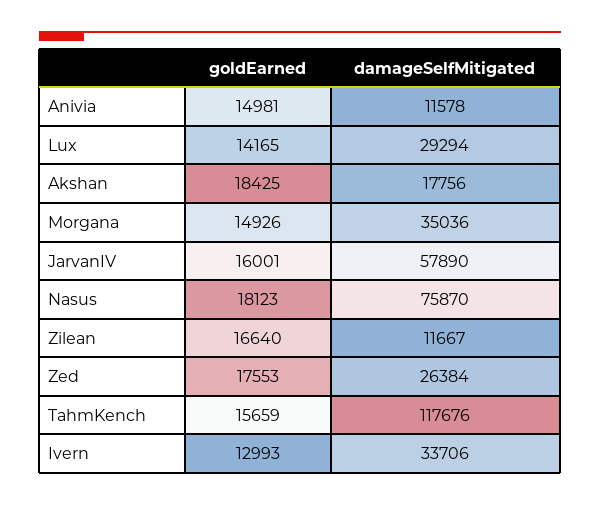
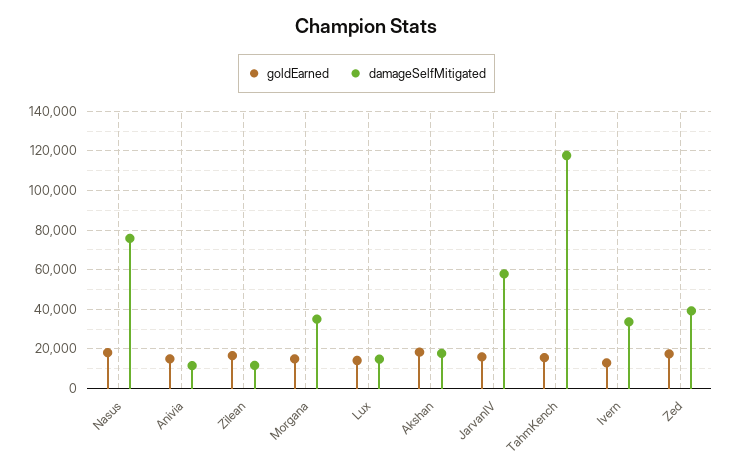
damageSelfMitigated, Lux: 29294 -> 15000
damageSelfMitigated, Zed: 26384 -> 40000

